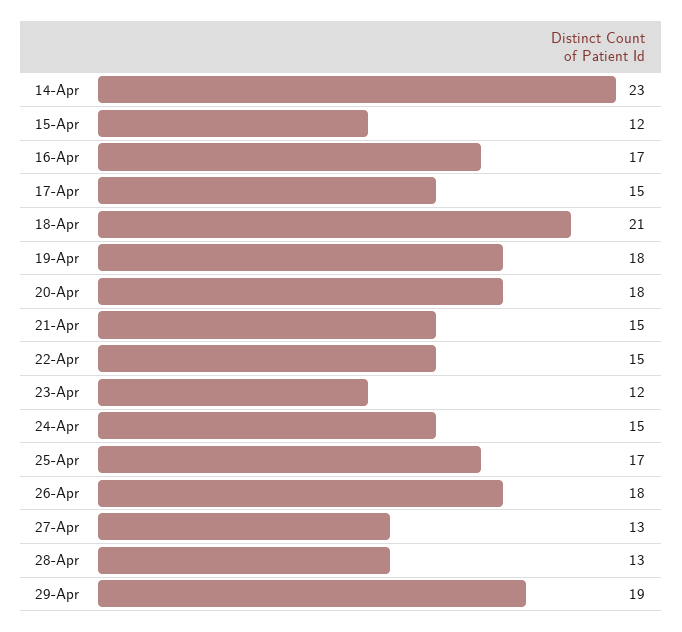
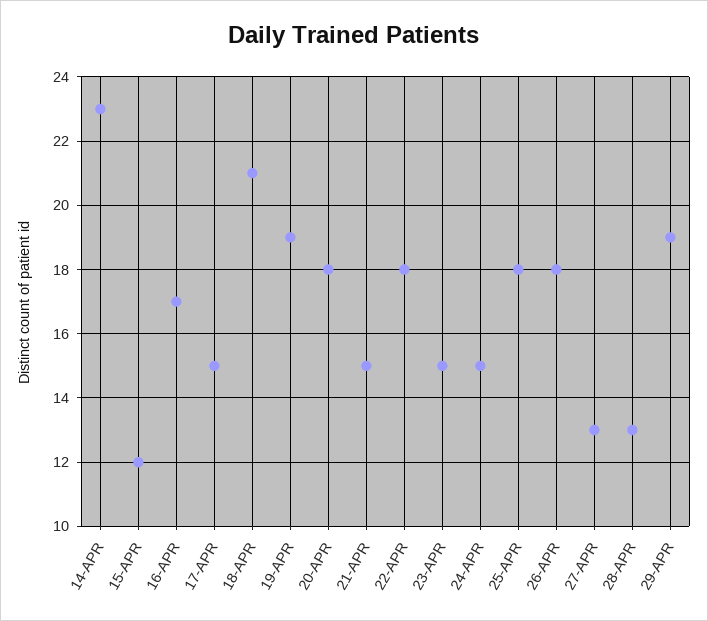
19-Apr: 18 -> 19
22-Apr: 15 -> 18
23-Apr: 12 -> 15
25-Apr: 17 -> 18

